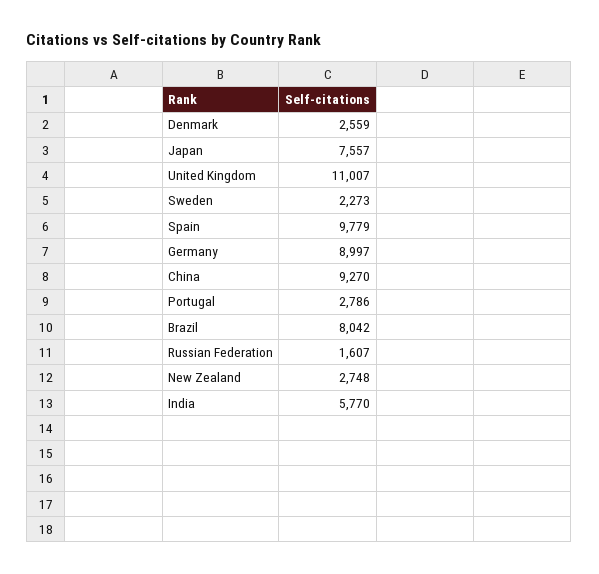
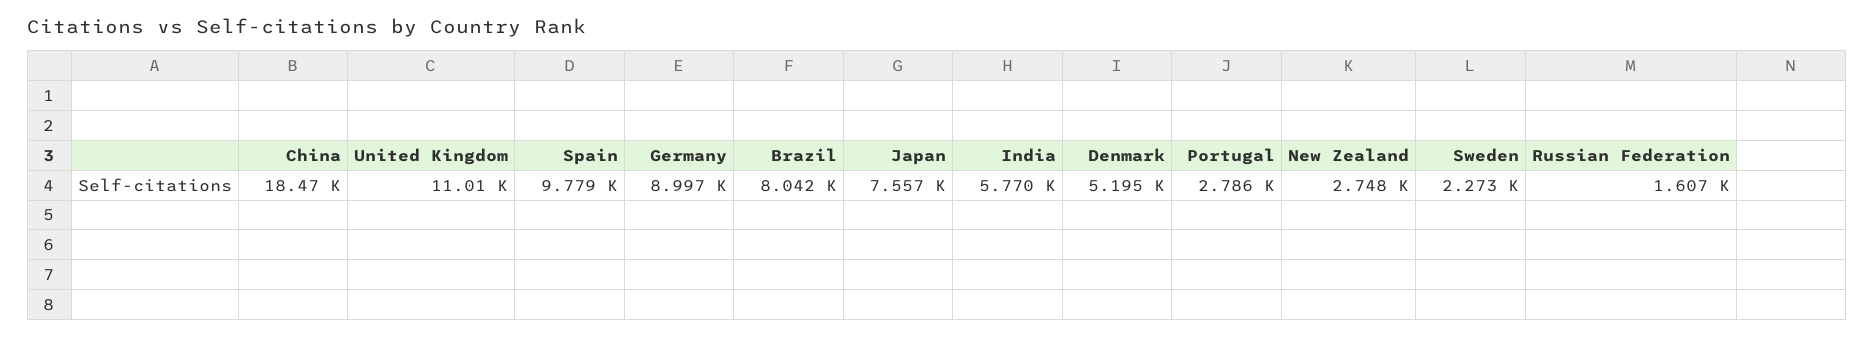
Denmark: 2559 -> 5195
China: 9270 -> 18470

